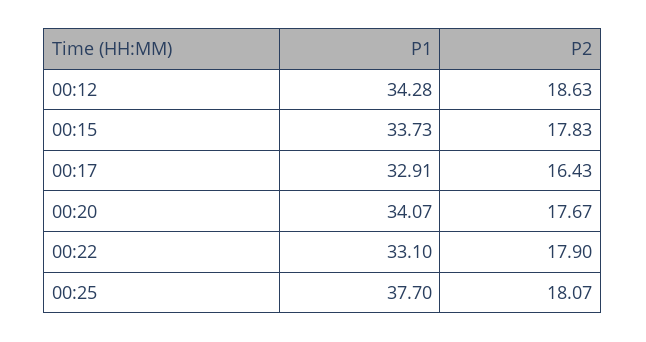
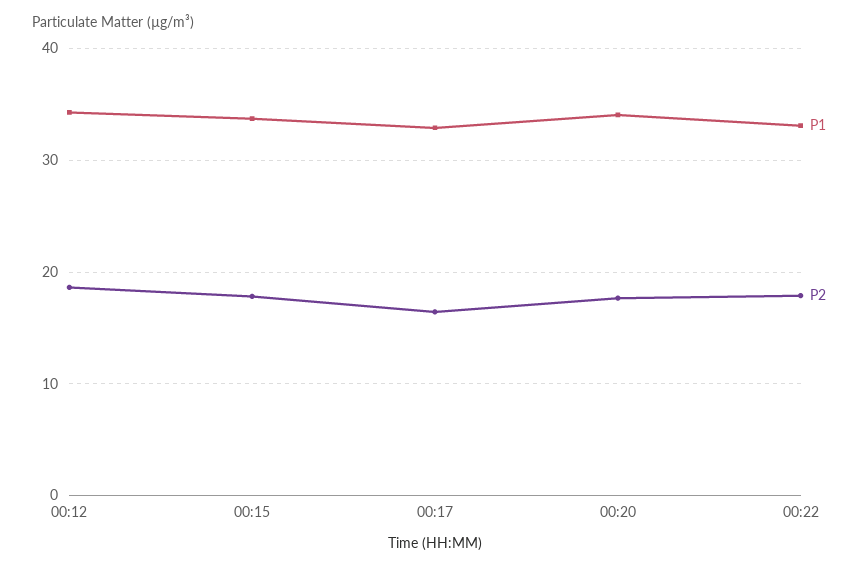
P1, 00:25: 37.7 -> none
P2, 00:25: 18.07 -> none

